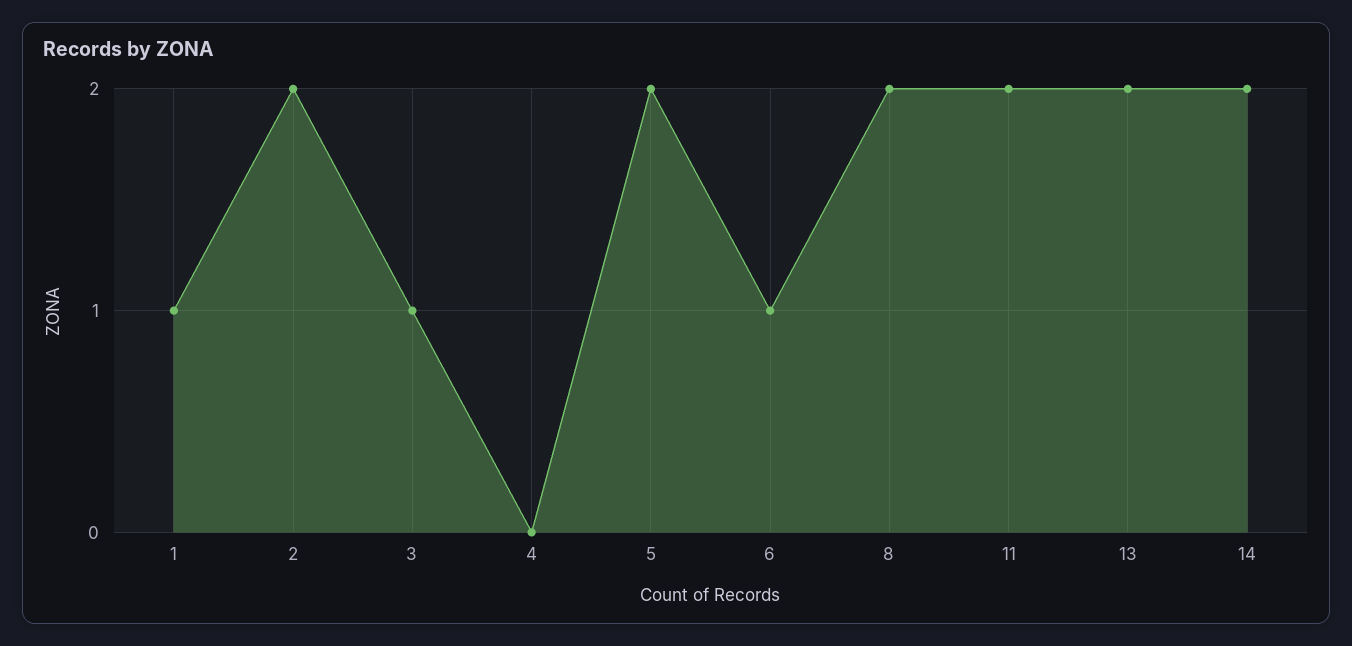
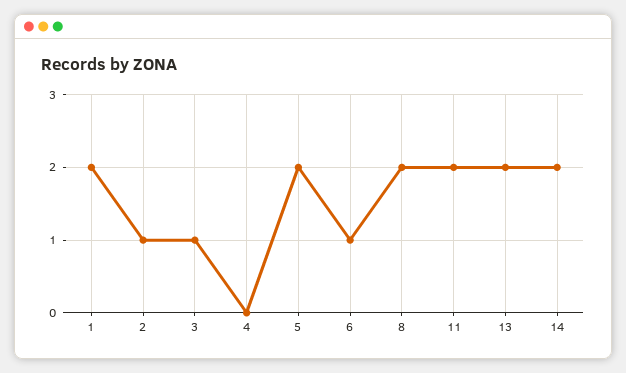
1: 1 -> 2
2: 2 -> 1

